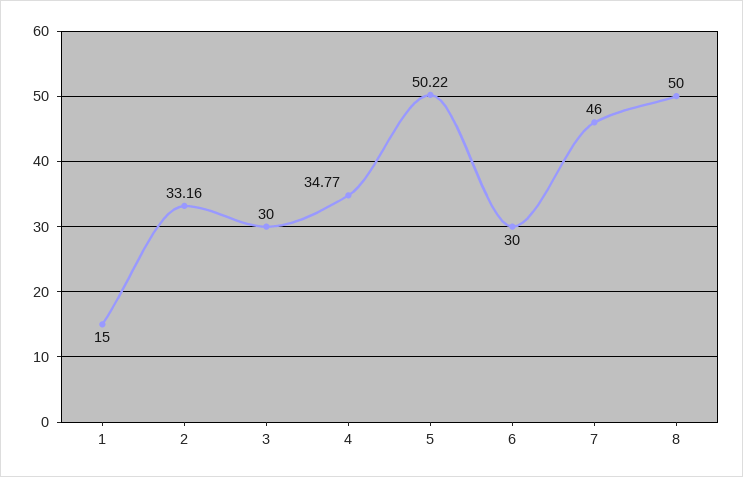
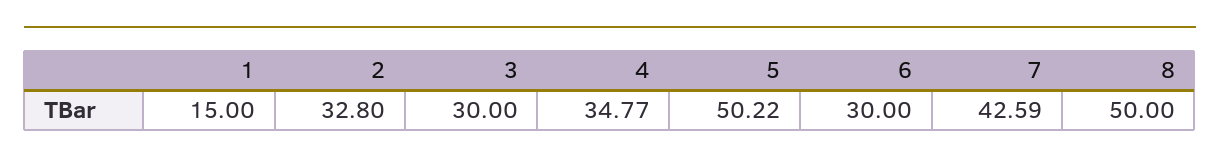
2: 33.16 -> 32.8
7: 46 -> 42.59

